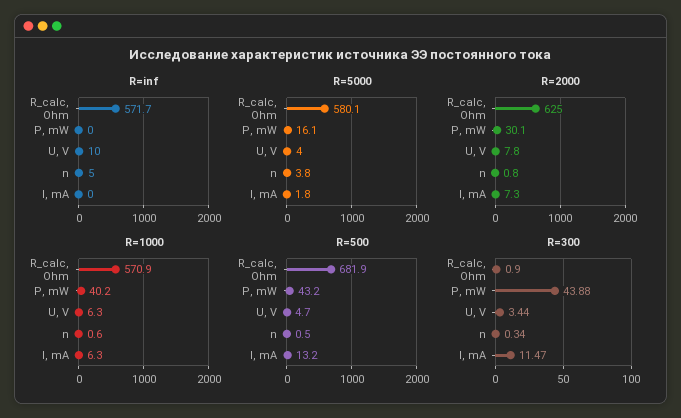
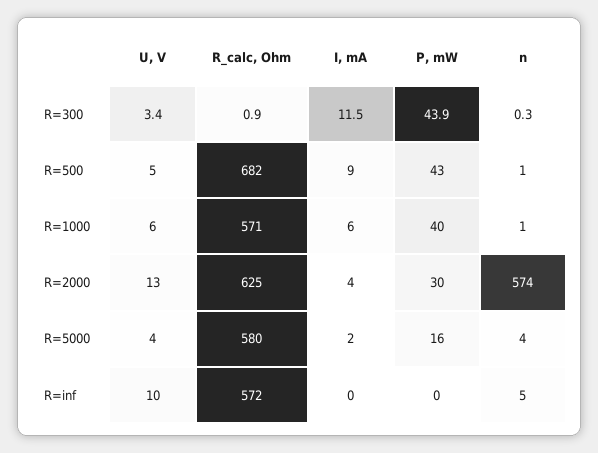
R=2000, U, V: 7.8 -> 13
R=2000, n: 0.8 -> 574
R=2000, I, mA: 7.3 -> 4
R=500, I, mA: 13.2 -> 9

